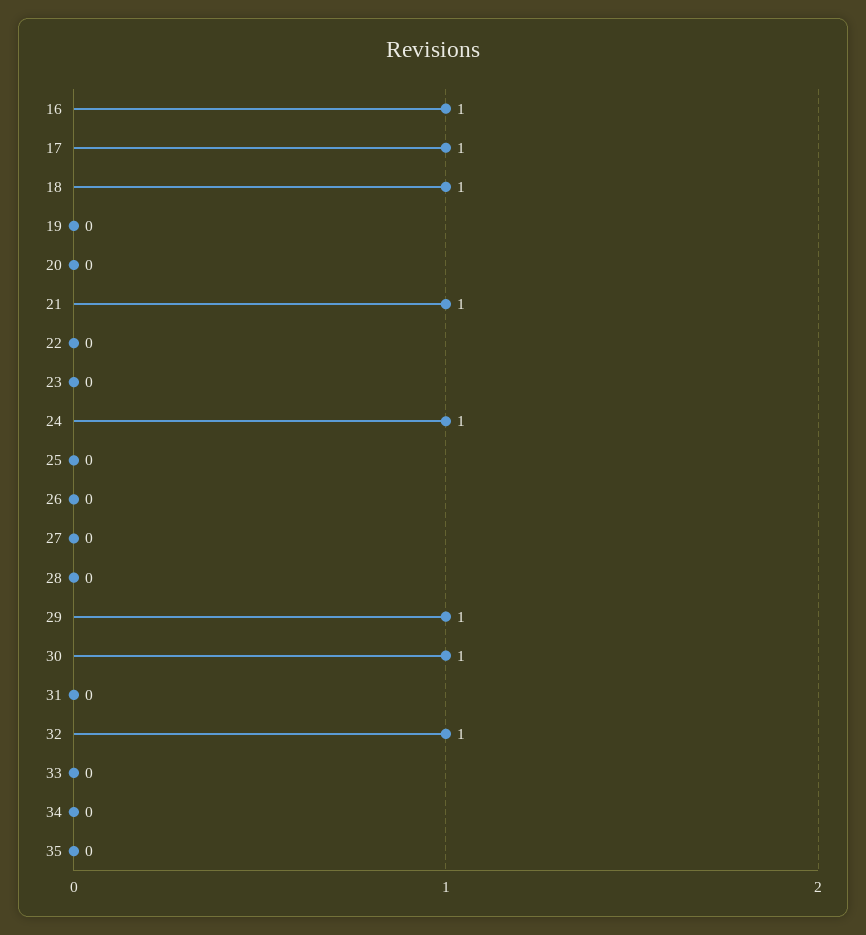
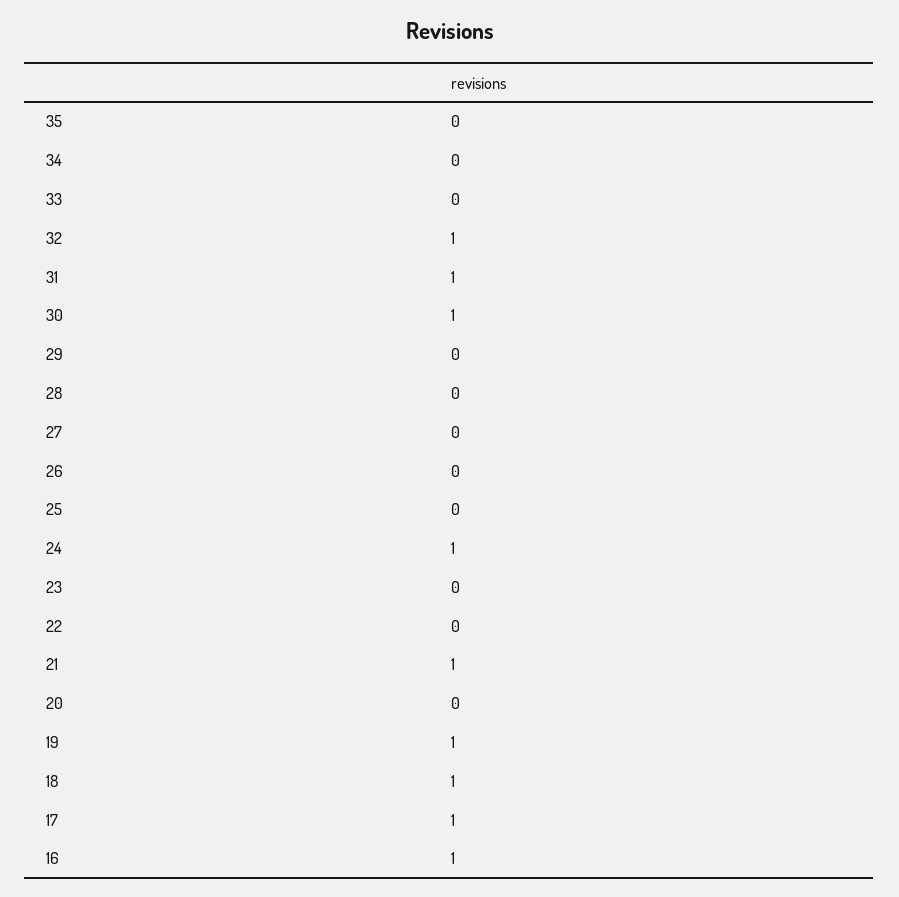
19: 0 -> 1
29: 1 -> 0
31: 0 -> 1

